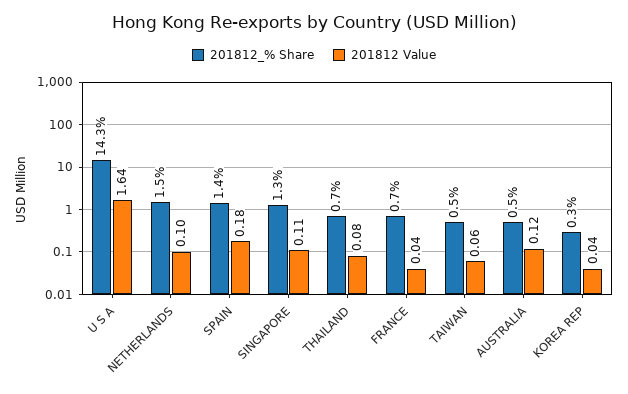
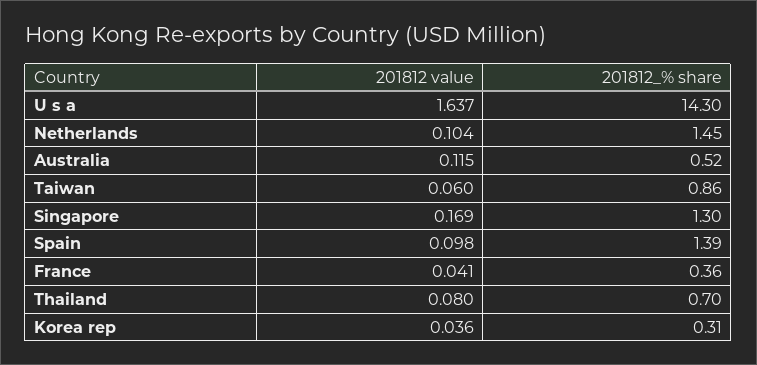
201812 Value, SPAIN: 0.18 -> 0.098
201812 Value, SINGAPORE: 0.11 -> 0.169
201812_% Share, FRANCE: 0.7 -> 0.36
201812_% Share, TAIWAN: 0.5 -> 0.86

